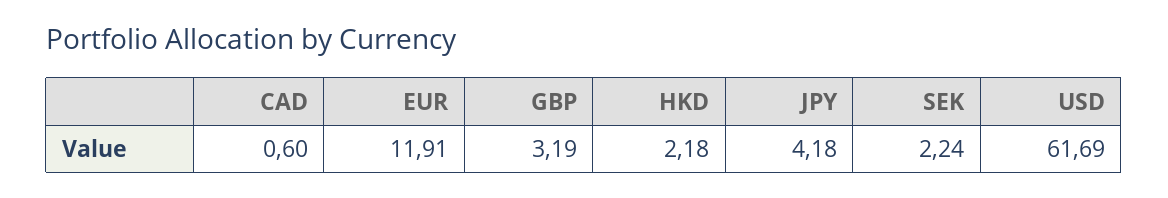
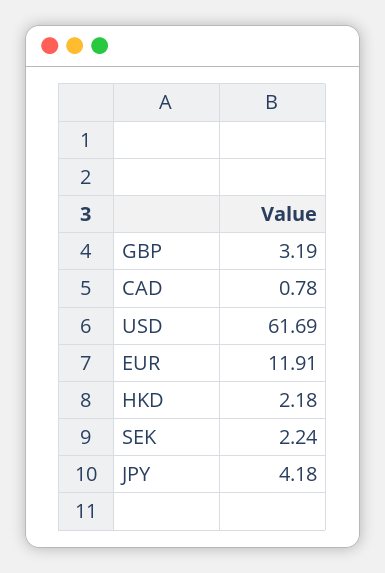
CAD: 0.6 -> 0.78

